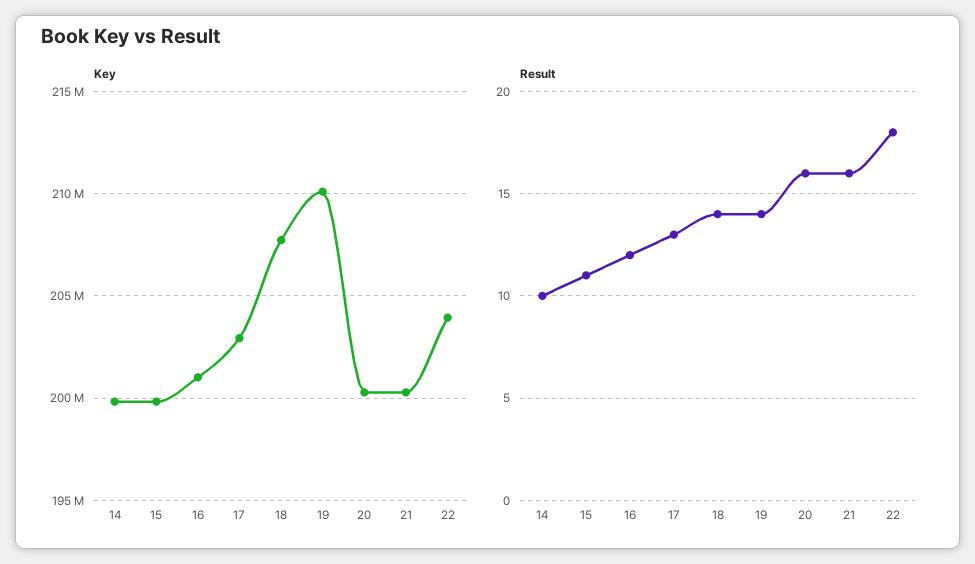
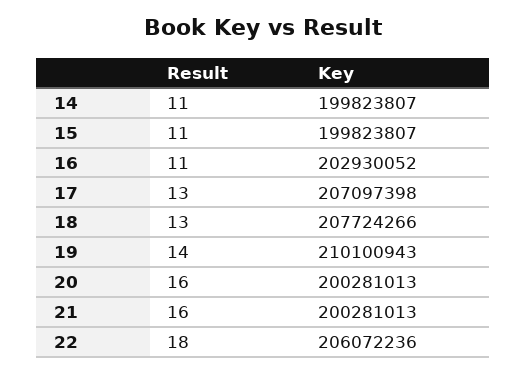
Key, 16: 201000000 -> 202930052
Key, 17: 203000000 -> 207097398
Key, 22: 204000000 -> 206072236
Result, 14: 10 -> 11
Result, 16: 12 -> 11
Result, 18: 14 -> 13

